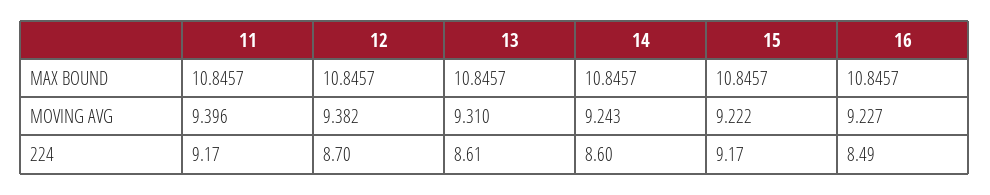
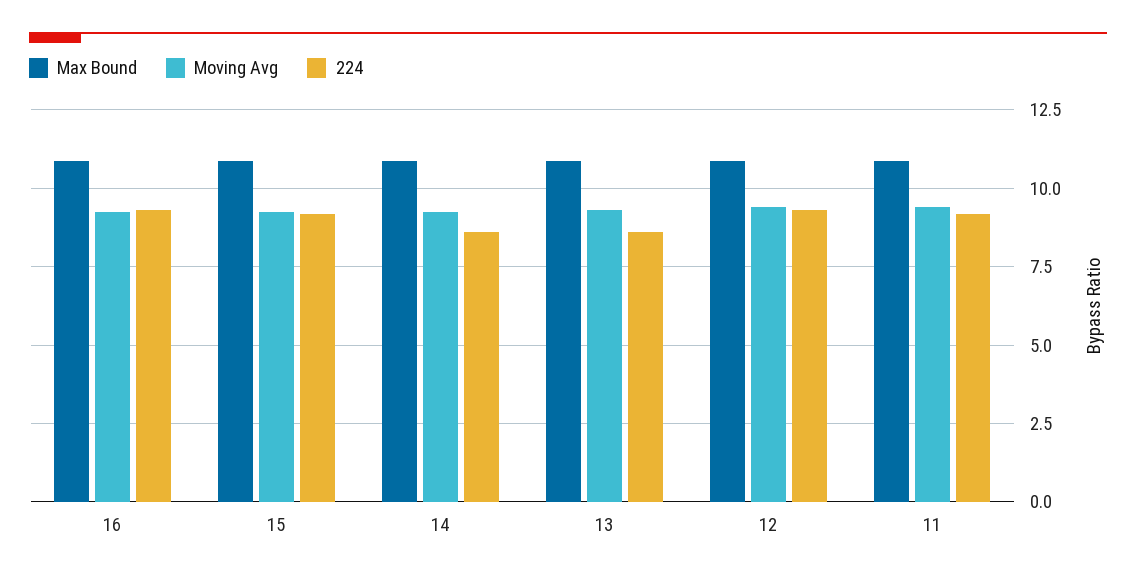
224, 12: 8.7 -> 9.25
224, 16: 8.49 -> 9.25

